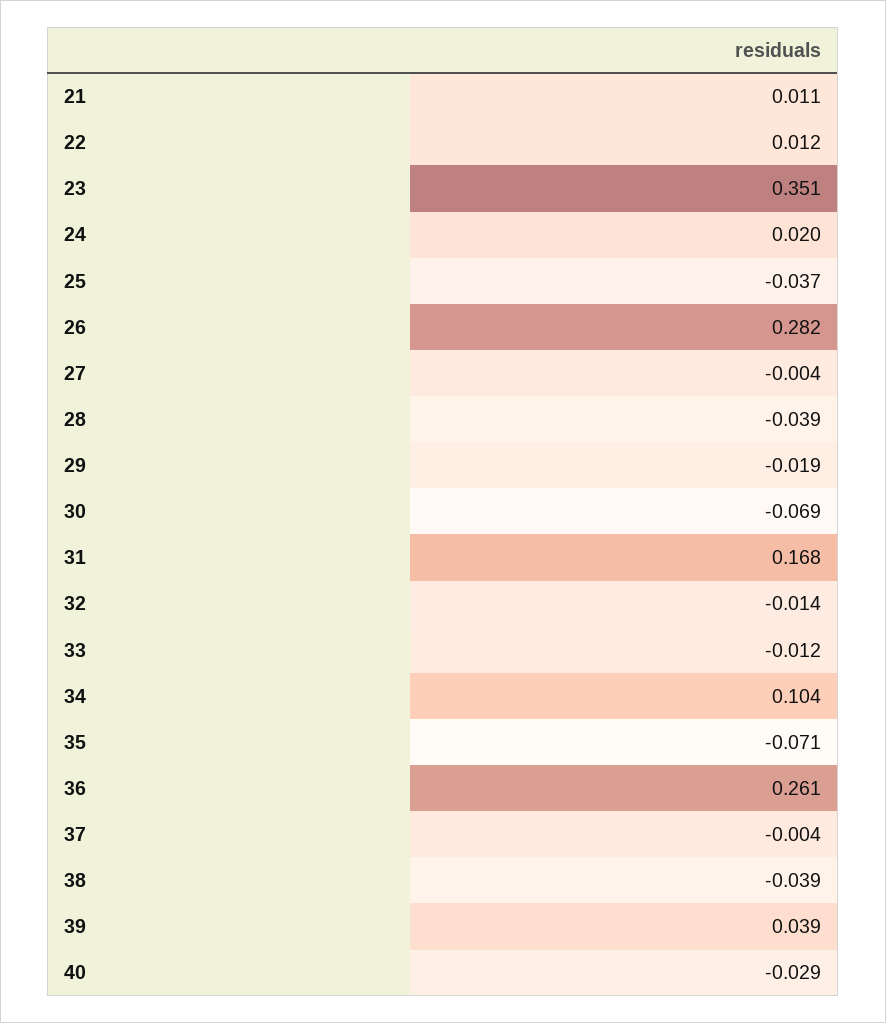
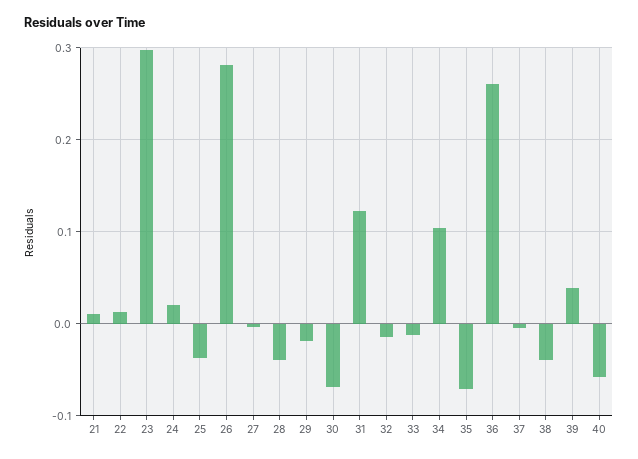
23: 0.351 -> 0.3
31: 0.168 -> 0.12
40: -0.029 -> -0.06

